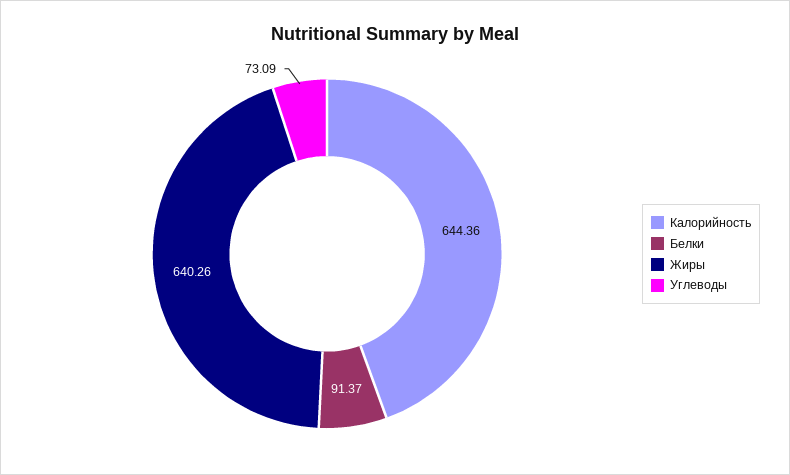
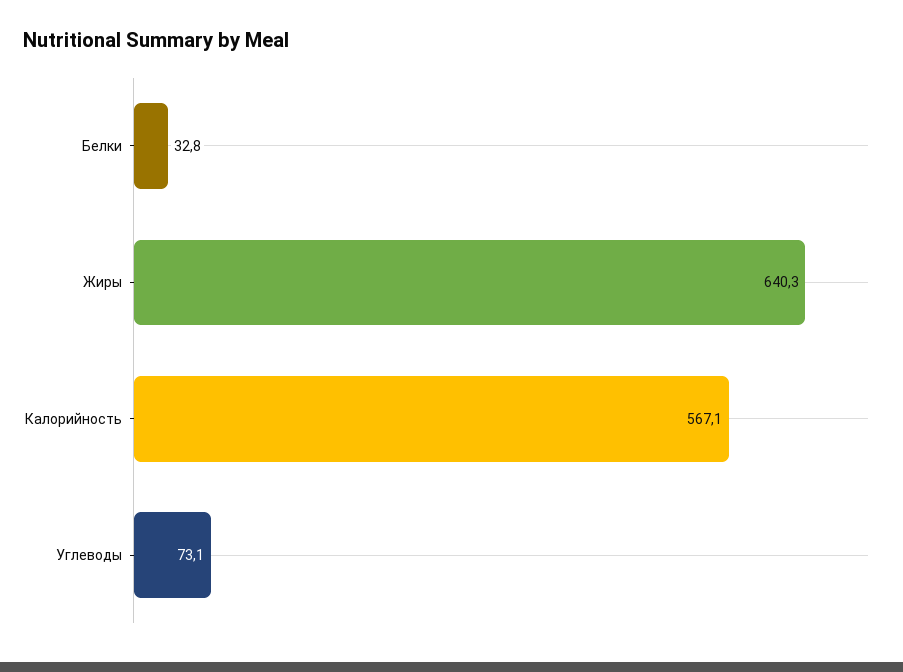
Калорийность: 644.36 -> 567.1
Белки: 91.37 -> 32.8

